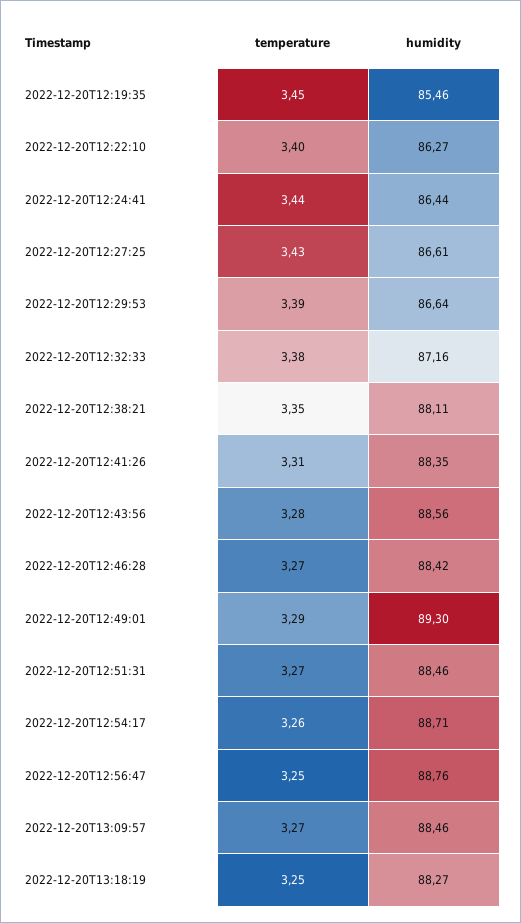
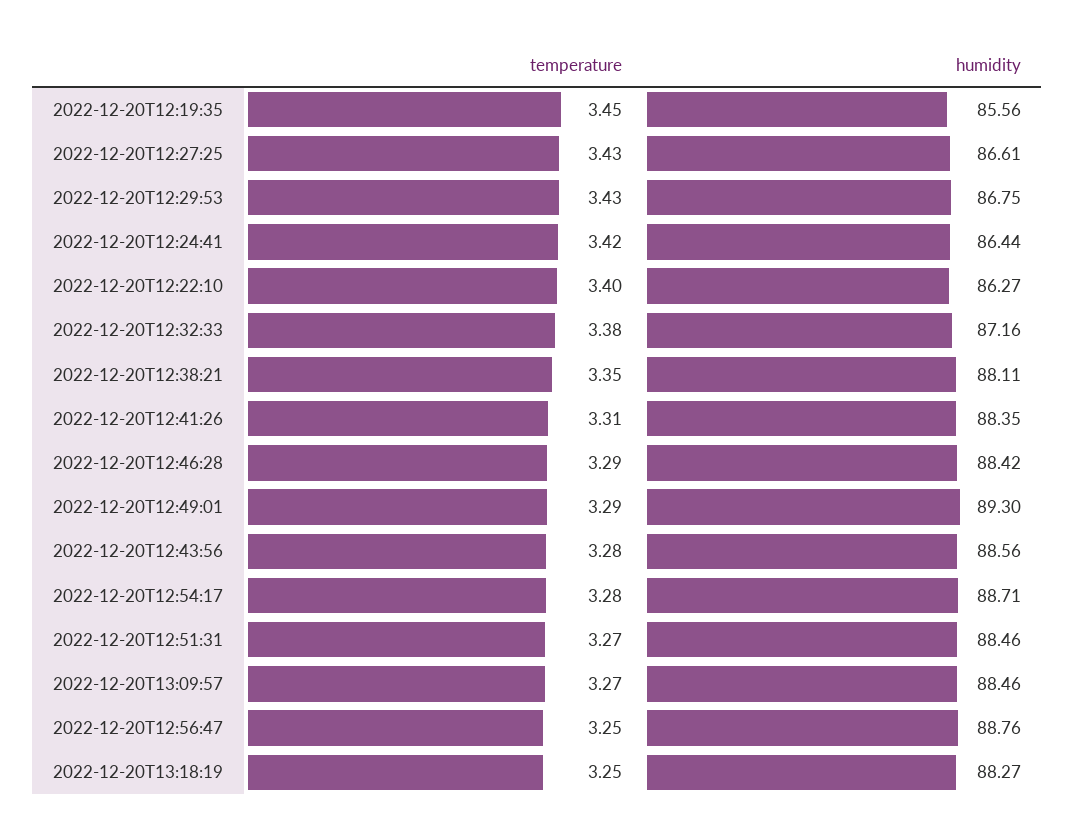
humidity, 2022-12-20T12:19:35: 85.46 -> 85.56
temperature, 2022-12-20T12:24:41: 3.44 -> 3.42
temperature, 2022-12-20T12:29:53: 3.39 -> 3.43
humidity, 2022-12-20T12:29:53: 86.64 -> 86.75
temperature, 2022-12-20T12:46:28: 3.27 -> 3.29
temperature, 2022-12-20T12:54:17: 3.26 -> 3.28

